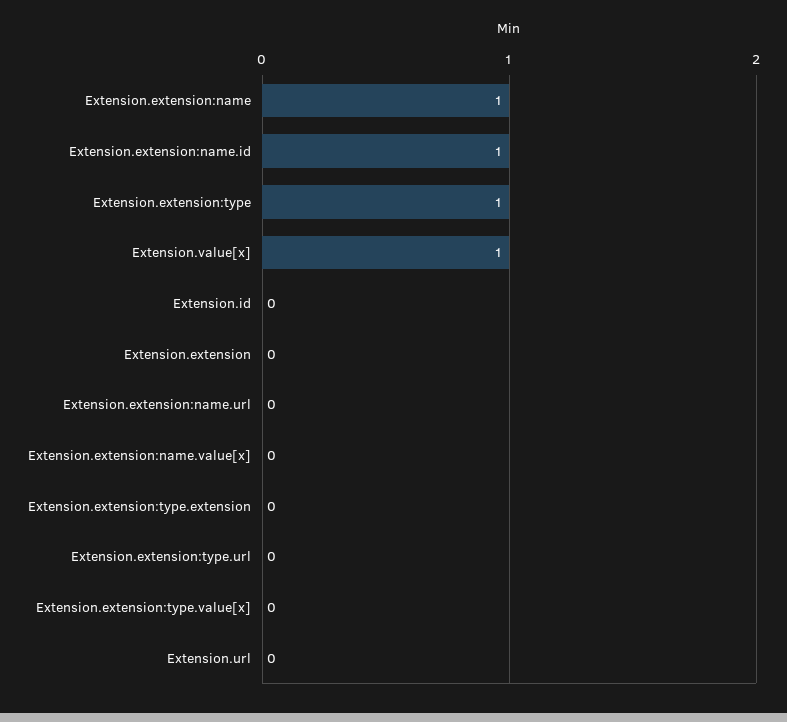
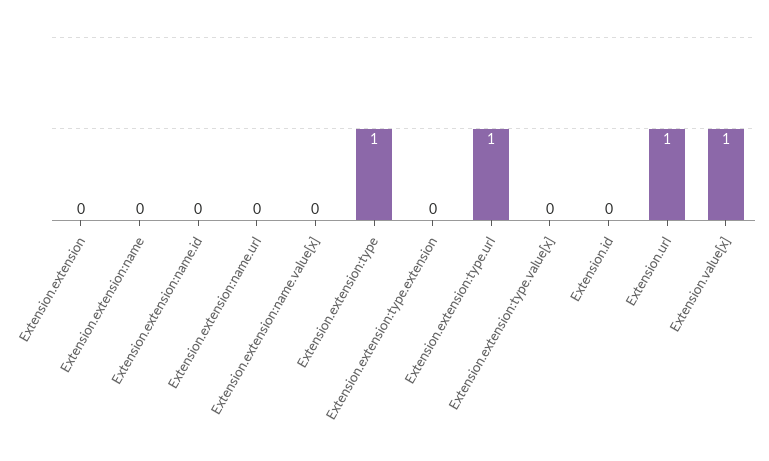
Extension.extension:name: 1 -> 0
Extension.extension:name.id: 1 -> 0
Extension.extension:type.url: 0 -> 1
Extension.url: 0 -> 1

